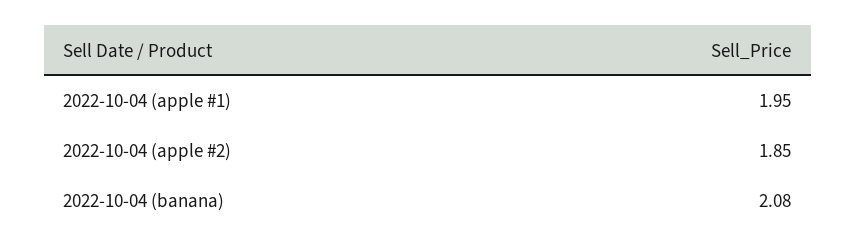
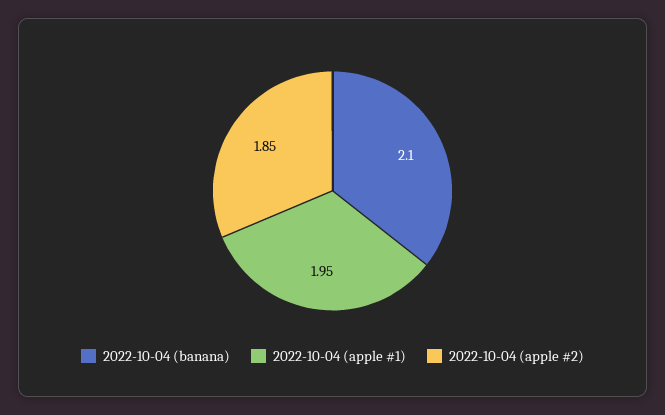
2022-10-04 (banana): 2.08 -> 2.1

